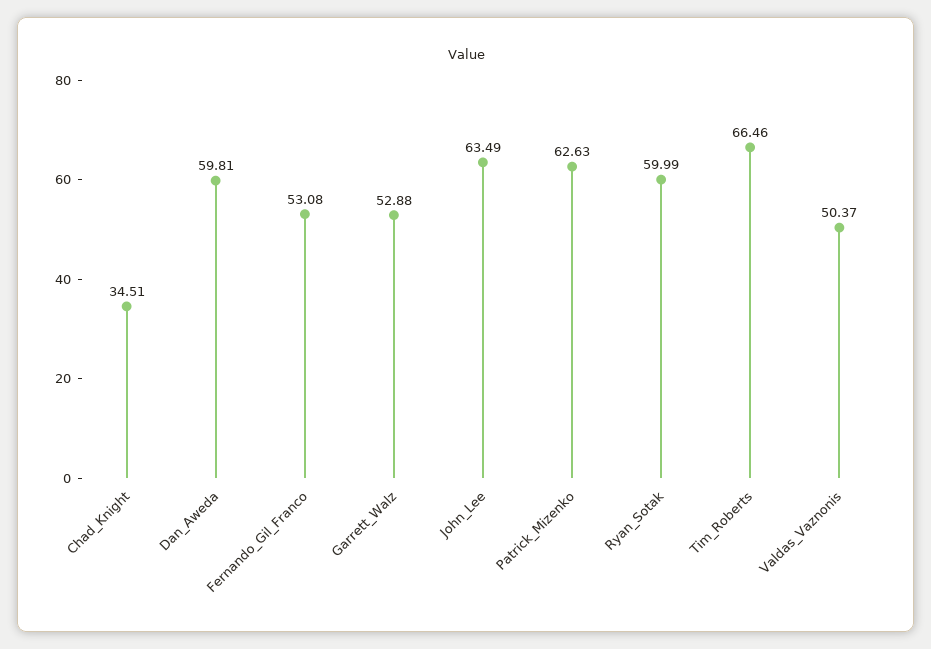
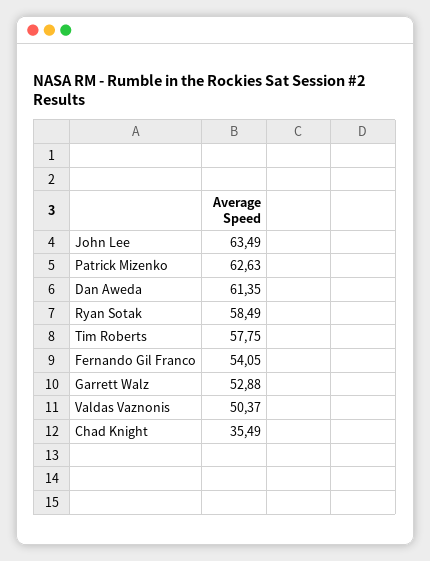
Chad_Knight: 34.51 -> 35.49
Dan_Aweda: 59.81 -> 61.35
Fernando_Gil_Franco: 53.08 -> 54.05
Ryan_Sotak: 59.99 -> 58.49
Tim_Roberts: 66.46 -> 57.75

